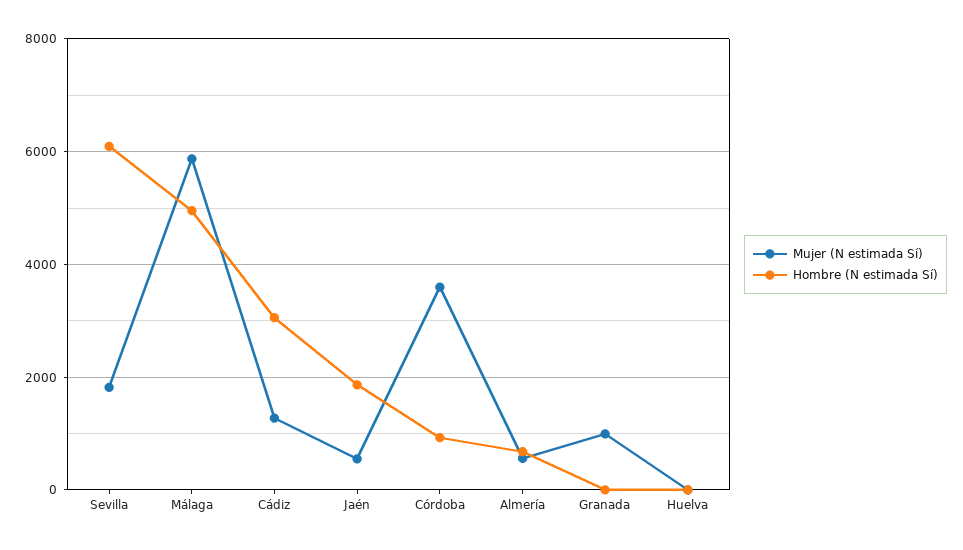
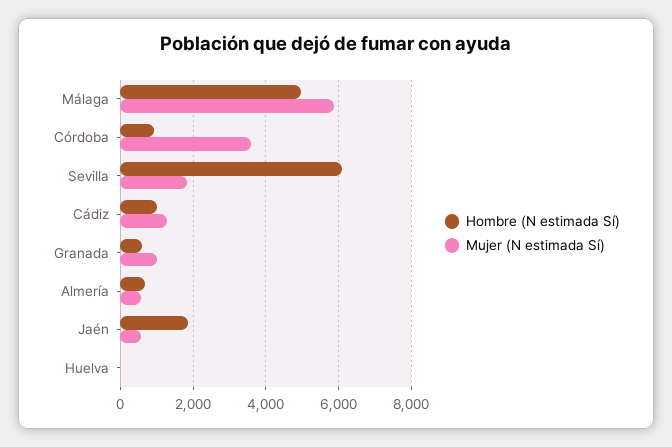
Hombre (N estimada Sí), Cádiz: 3000 -> 1000
Hombre (N estimada Sí), Granada: 0 -> 600

